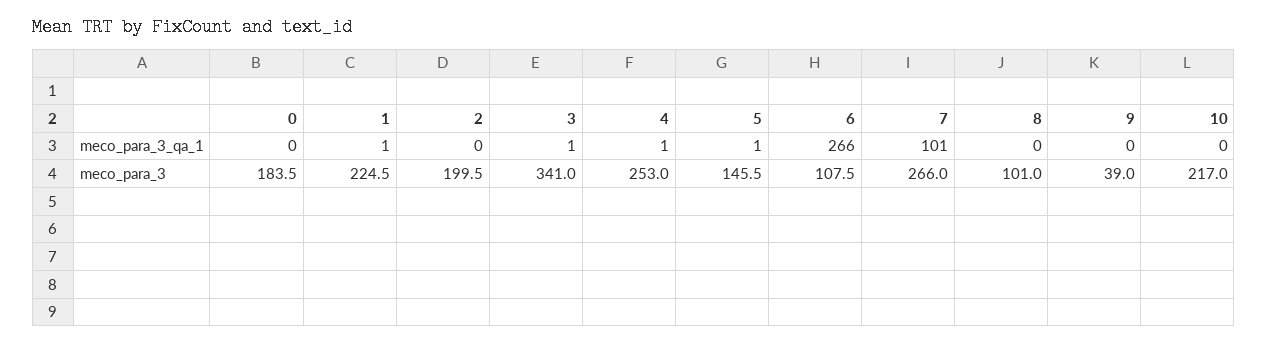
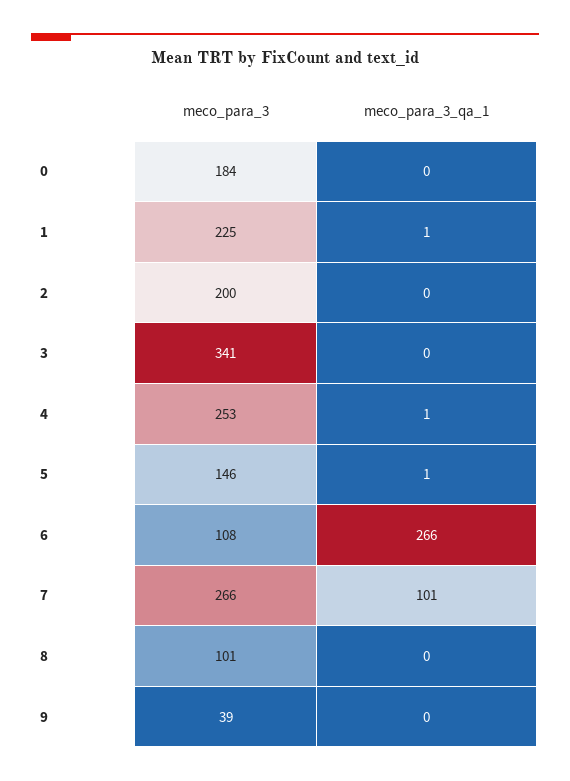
3, meco_para_3_qa_1: 1 -> 0
10, meco_para_3_qa_1: 0 -> none
10, meco_para_3: 217 -> none

